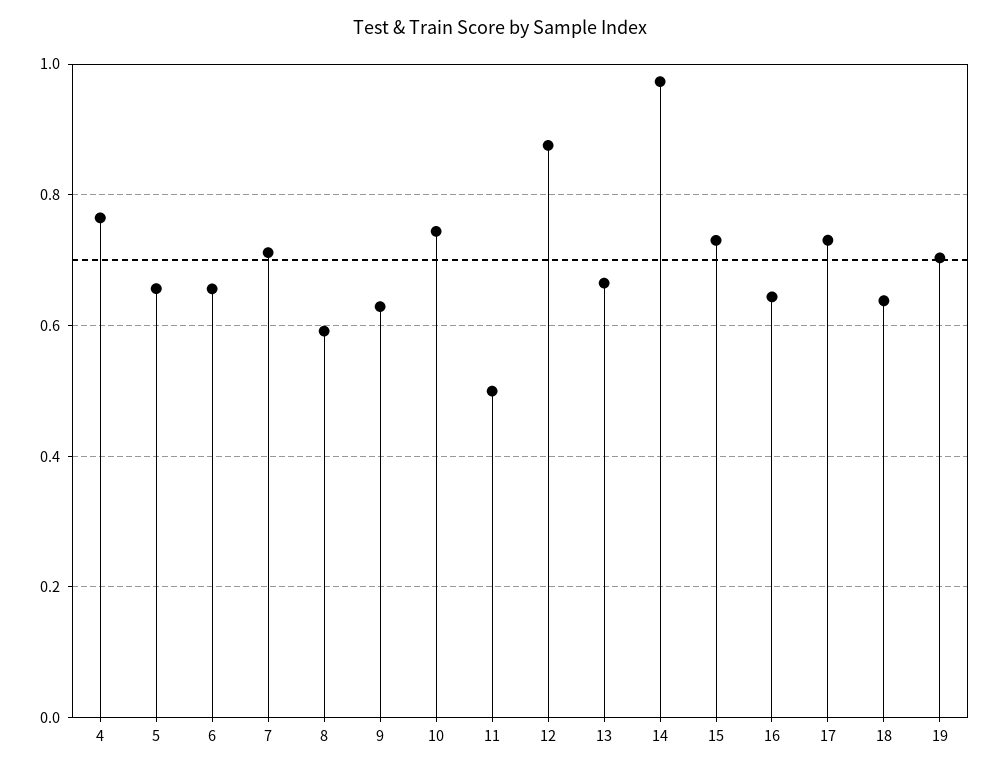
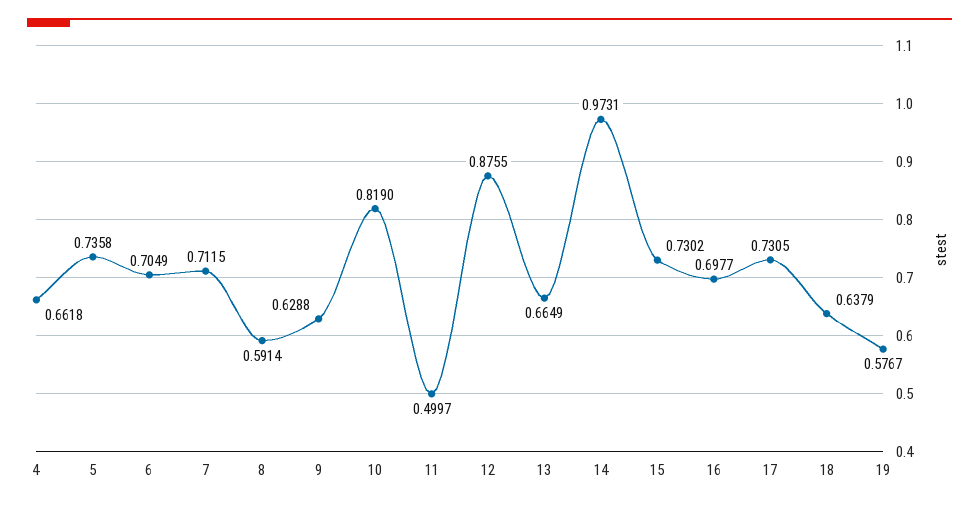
4: 0.76 -> 0.6618
5: 0.66 -> 0.7358
6: 0.66 -> 0.7049
10: 0.74 -> 0.819
16: 0.64 -> 0.6977
19: 0.7 -> 0.5767

